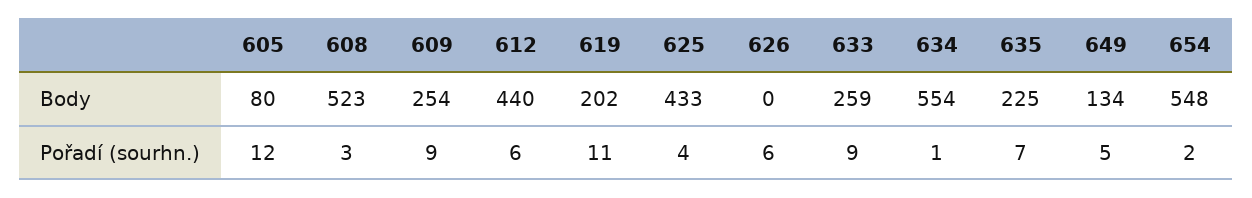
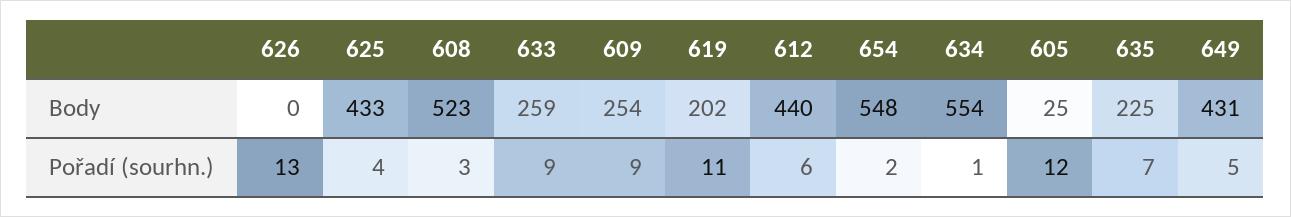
605, Body: 80 -> 25
649, Body: 134 -> 431
626, Pořadí (sourhn.): 6 -> 13

